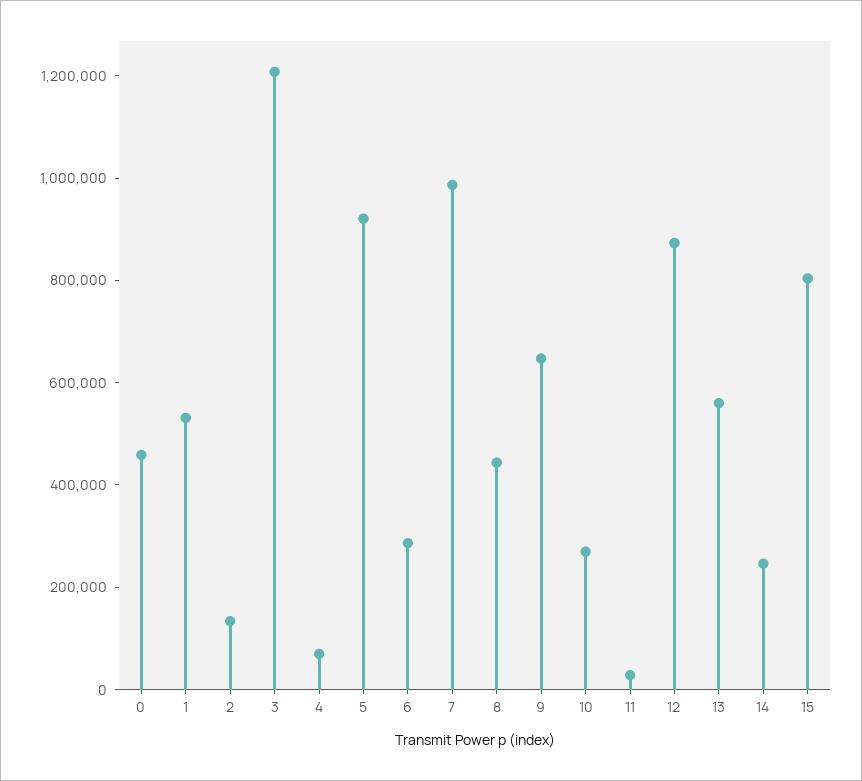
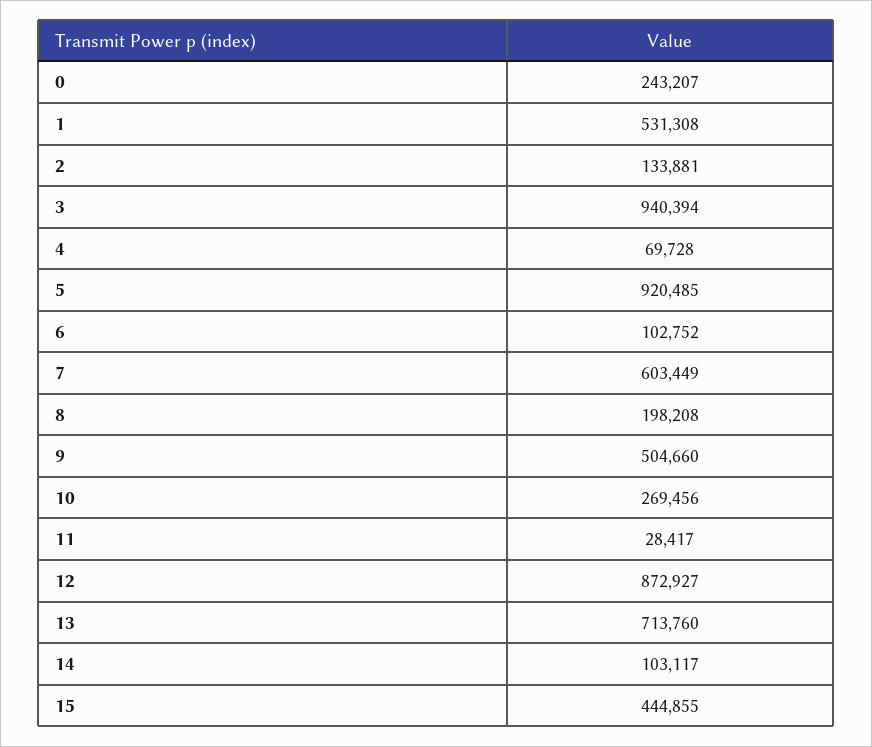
0: 450000 -> 243207
3: 1200000 -> 940394
6: 300000 -> 102752
7: 1000000 -> 603449
8: 450000 -> 198208
9: 650000 -> 504660
13: 550000 -> 713760
14: 250000 -> 103117
15: 800000 -> 444855

